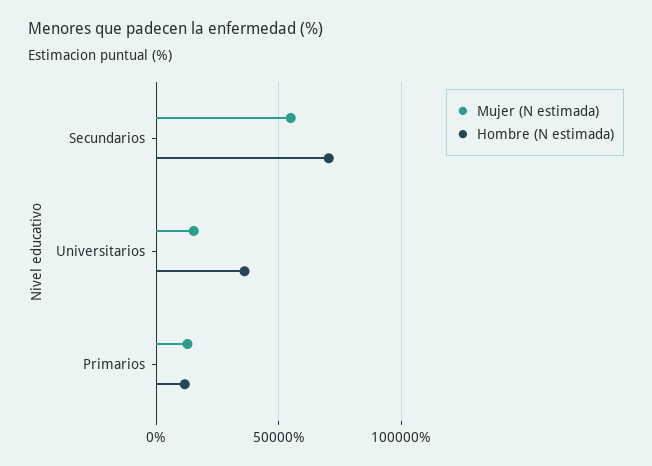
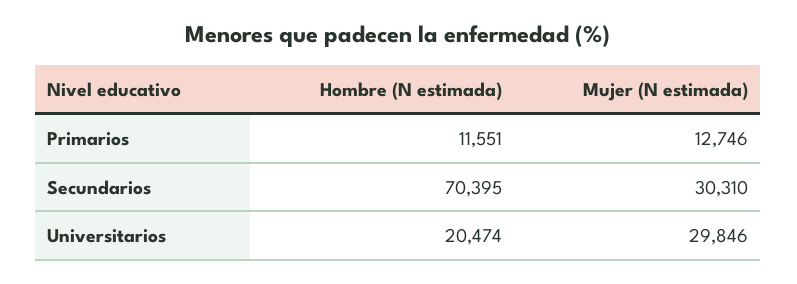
Mujer (N estimada), Secundarios: 55000 -> 30310
Mujer (N estimada), Universitarios: 15000 -> 29846
Hombre (N estimada), Universitarios: 35000 -> 20474

